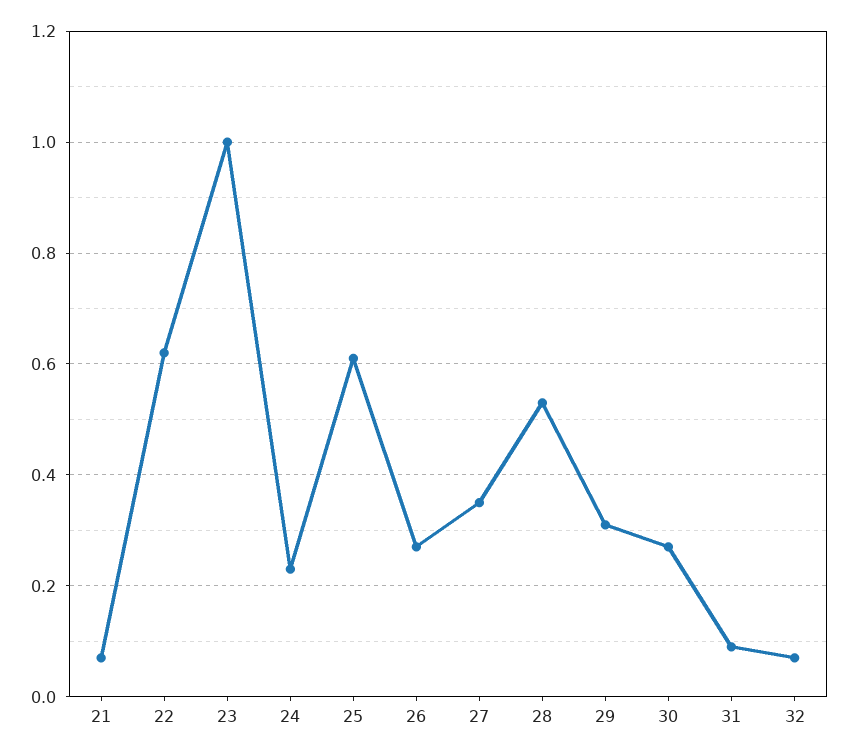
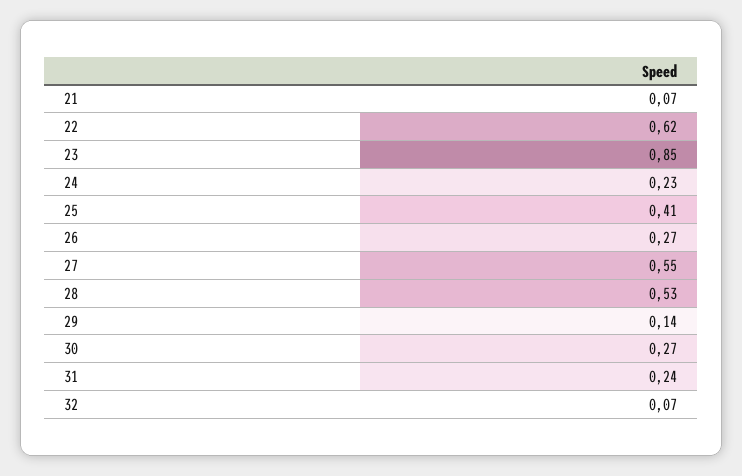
23: 1 -> 0.85
25: 0.6 -> 0.41
27: 0.35 -> 0.55
29: 0.3 -> 0.14
31: 0.1 -> 0.24

